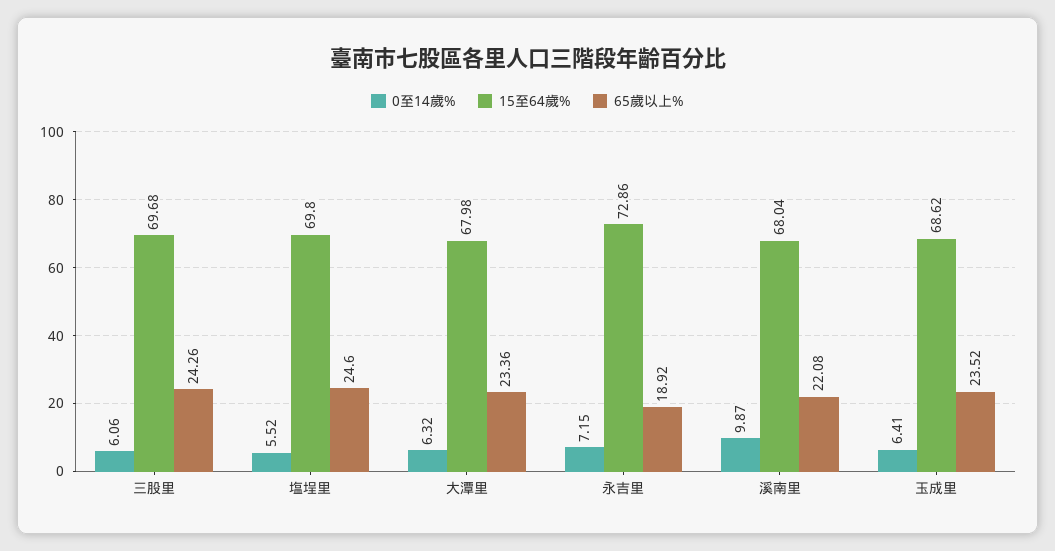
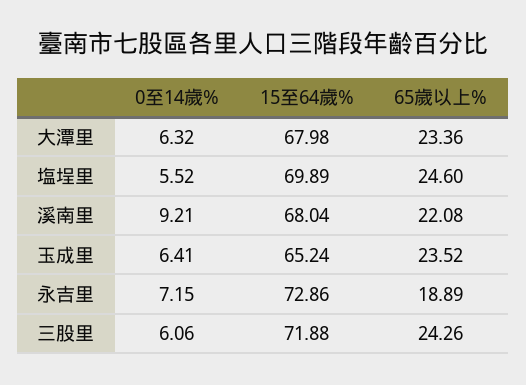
15至64歲%, 三股里: 69.68 -> 71.88
15至64歲%, 塩埕里: 69.8 -> 69.89
65歲以上%, 永吉里: 18.92 -> 18.89
0至14歲%, 溪南里: 9.87 -> 9.21
15至64歲%, 玉成里: 68.62 -> 65.24

